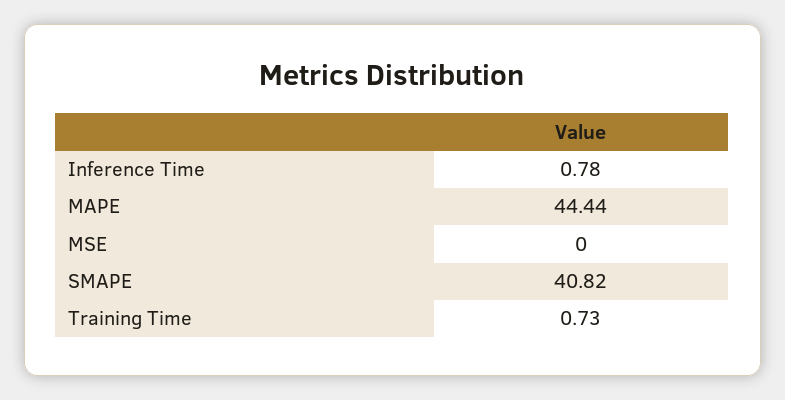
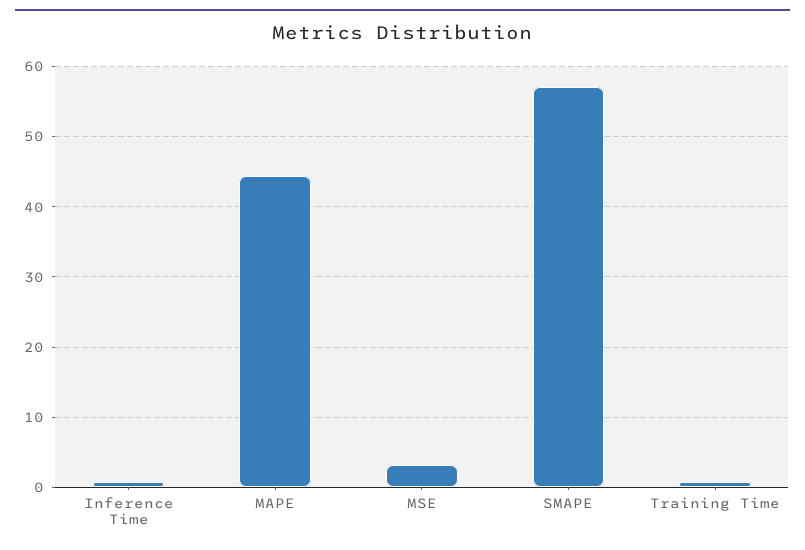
MSE: 0 -> 3
SMAPE: 40.82 -> 57

